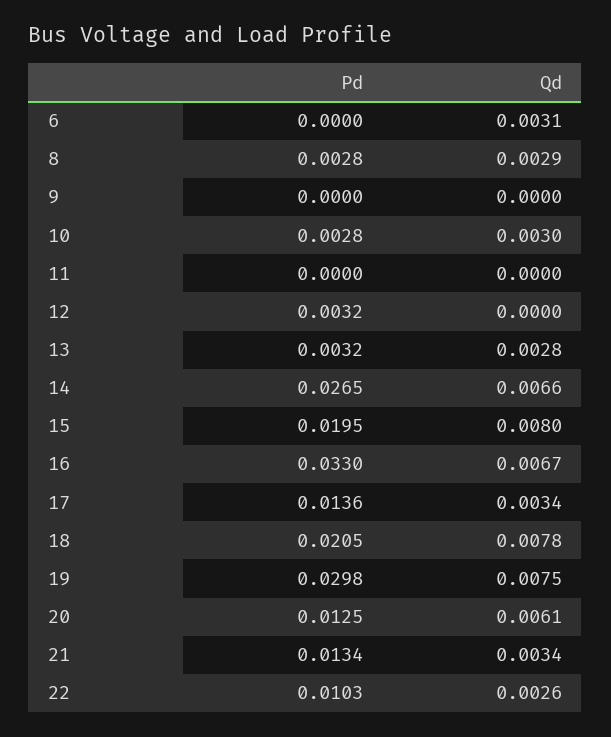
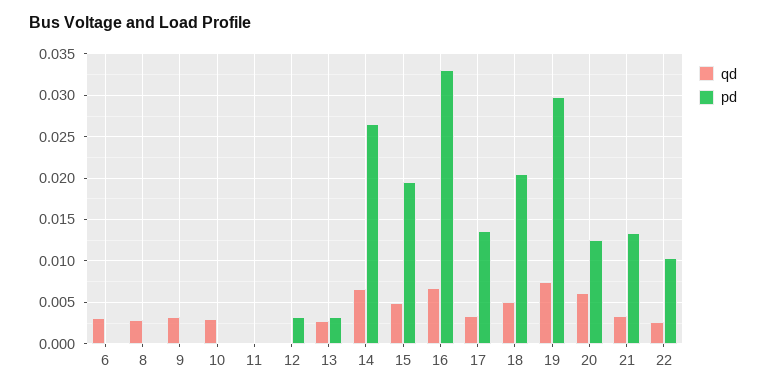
Pd, 8: 0.0028 -> 0
Qd, 9: 0 -> 0.003
Pd, 10: 0.0028 -> 0
Qd, 15: 0.008 -> 0.005
Qd, 18: 0.0078 -> 0.005

